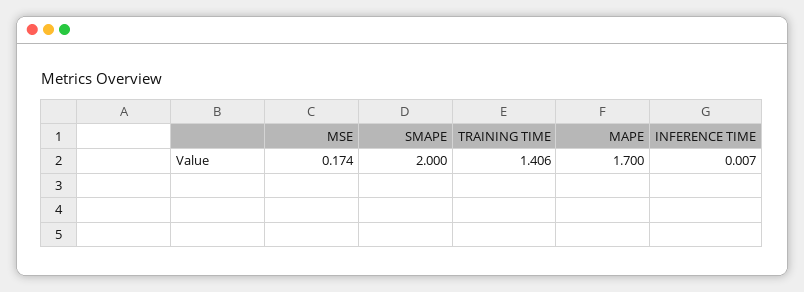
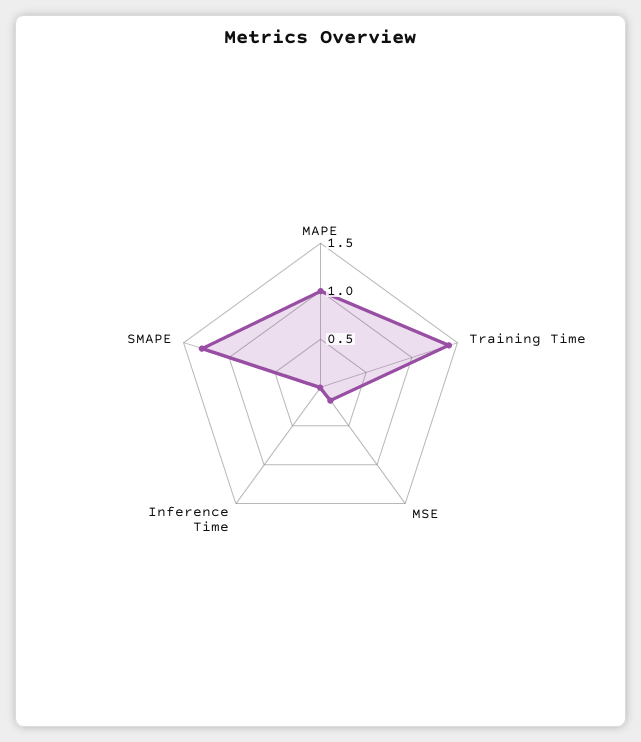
SMAPE: 2 -> 1.3
MAPE: 1.7 -> 1

